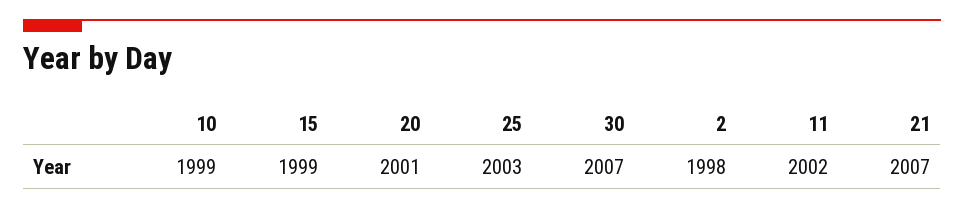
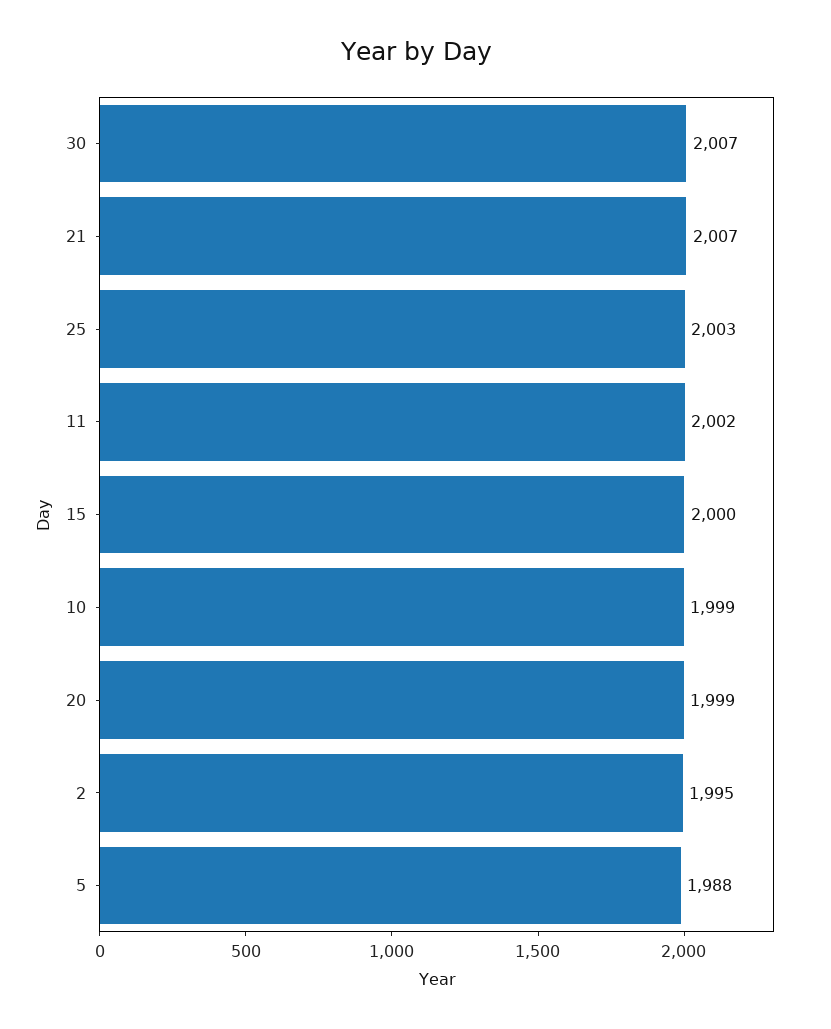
15: 1999 -> 2000
20: 2001 -> 1999
2: 1998 -> 1995
5: none -> 1988

